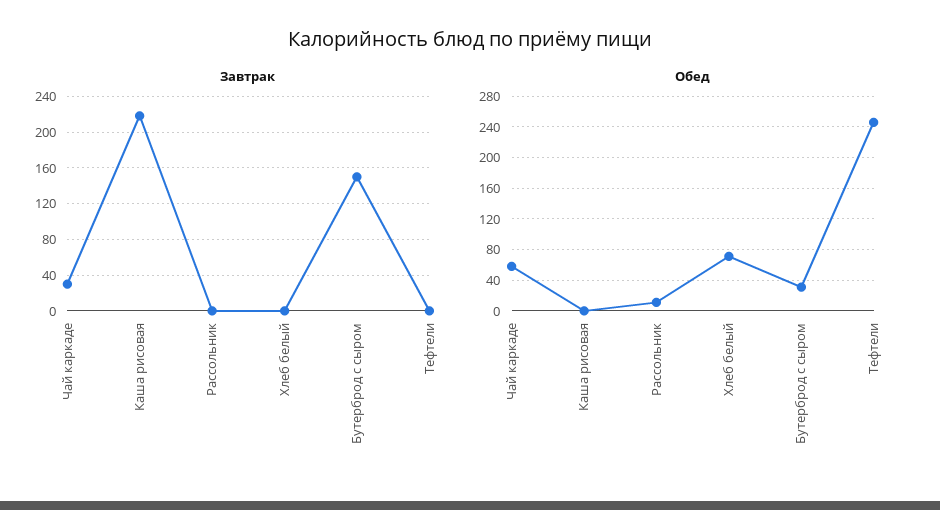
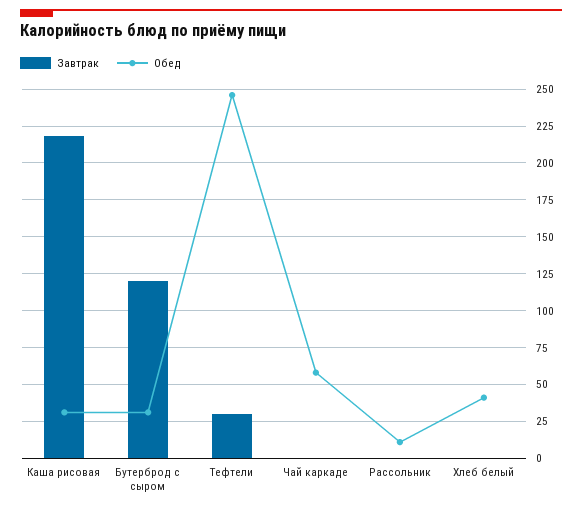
Завтрак, Чай каркаде: 30 -> 0
Завтрак, Бутерброд с сыром: 150 -> 120
Завтрак, Тефтели: 0 -> 30
Обед, Каша рисовая: 0 -> 30
Обед, Хлеб белый: 70 -> 40

